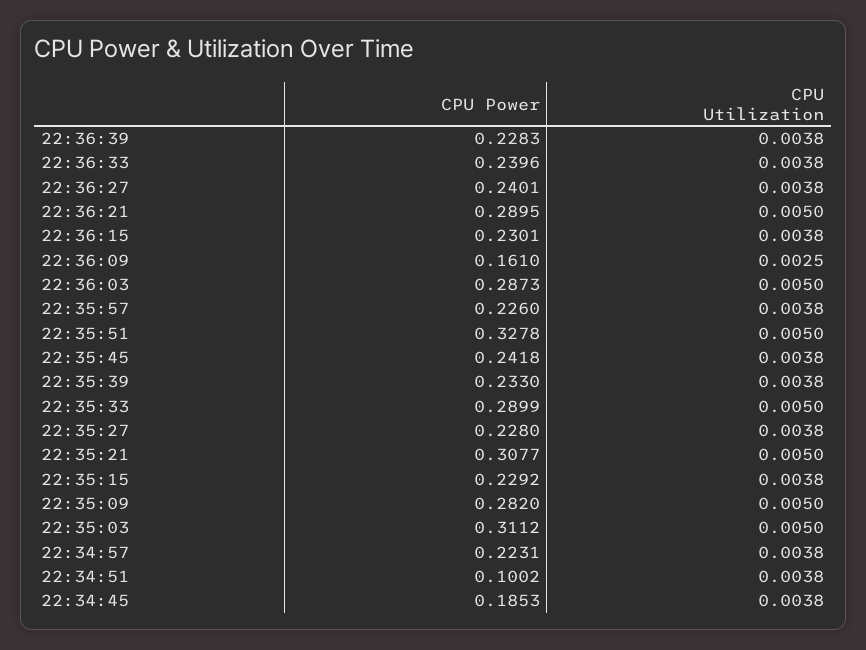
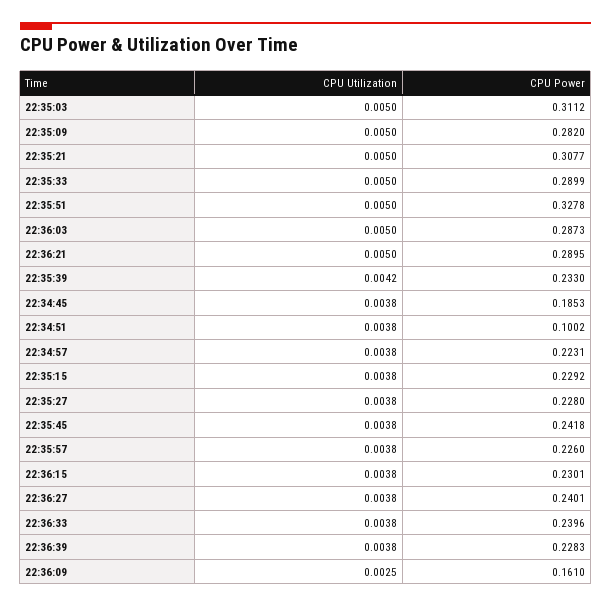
CPU Utilization, 22:35:39: 0.0038 -> 0.0042

